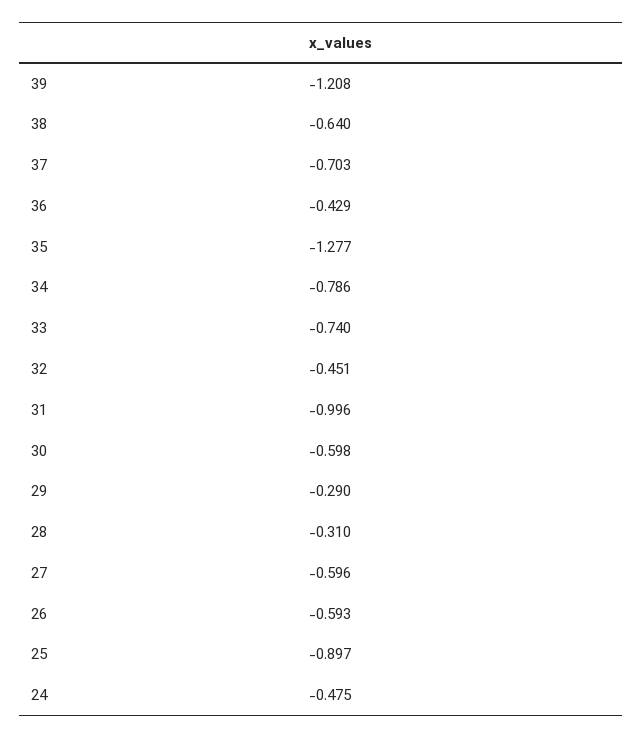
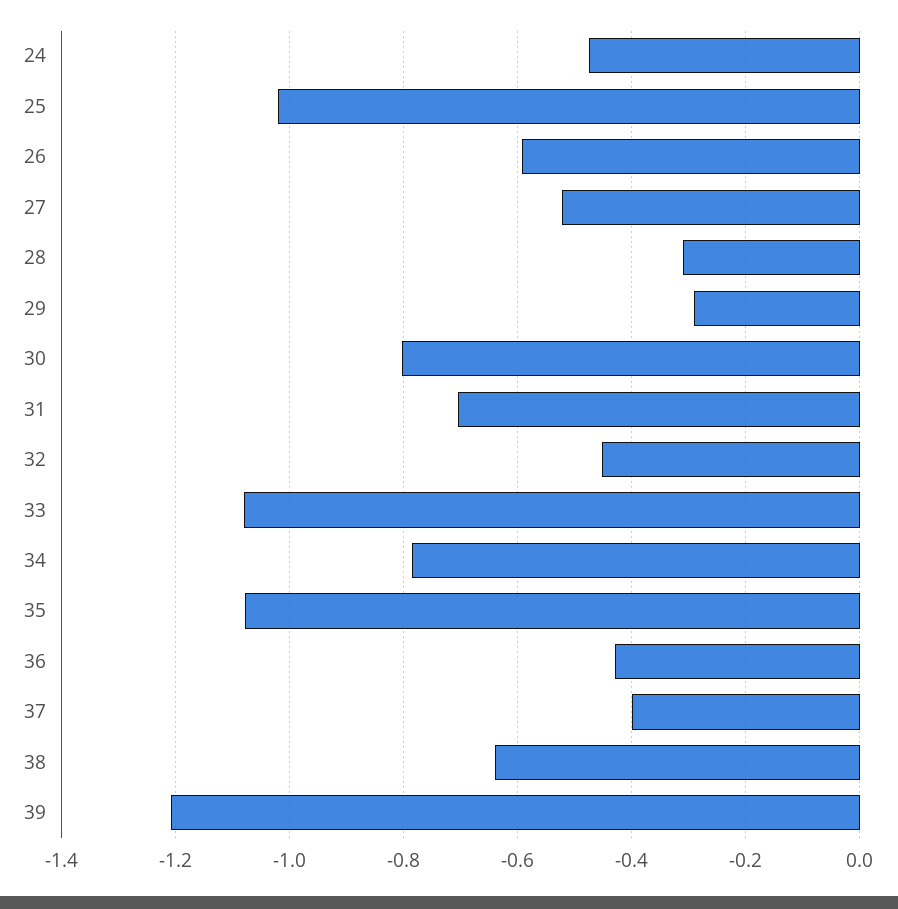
37: -0.703 -> -0.4
35: -1.277 -> -1.08
33: -0.74 -> -1.08
31: -0.996 -> -0.7
30: -0.598 -> -0.8
27: -0.596 -> -0.52
25: -0.897 -> -1.02

